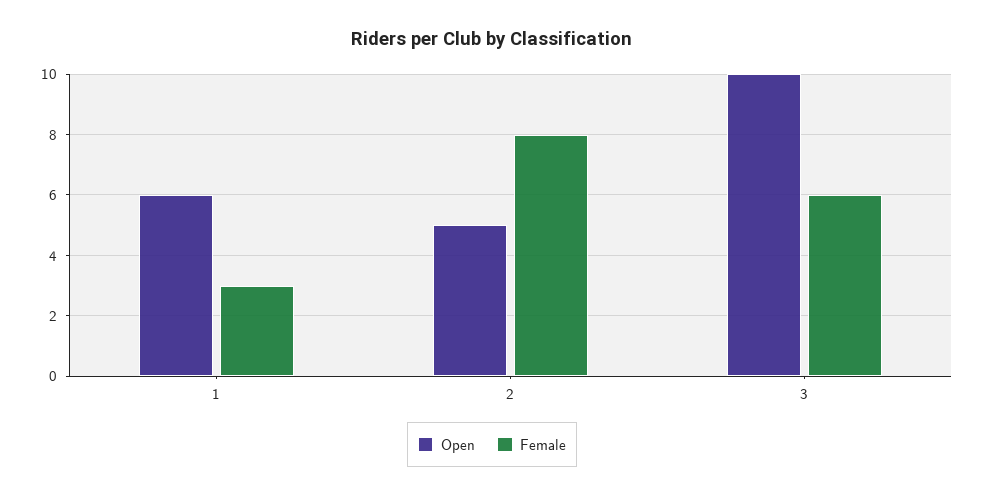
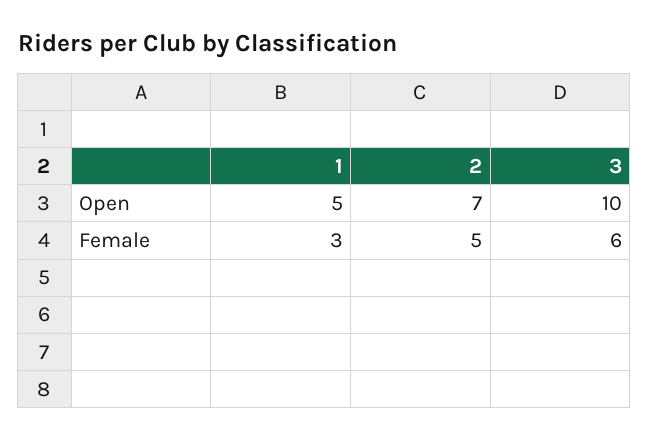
Open, 1: 6 -> 5
Open, 2: 5 -> 7
Female, 2: 8 -> 5

